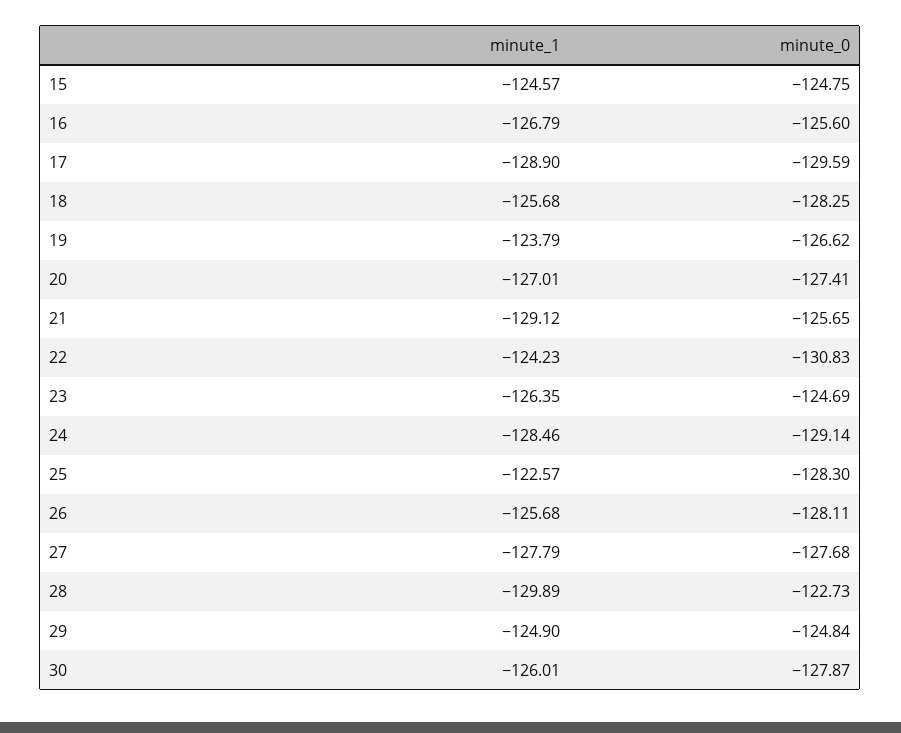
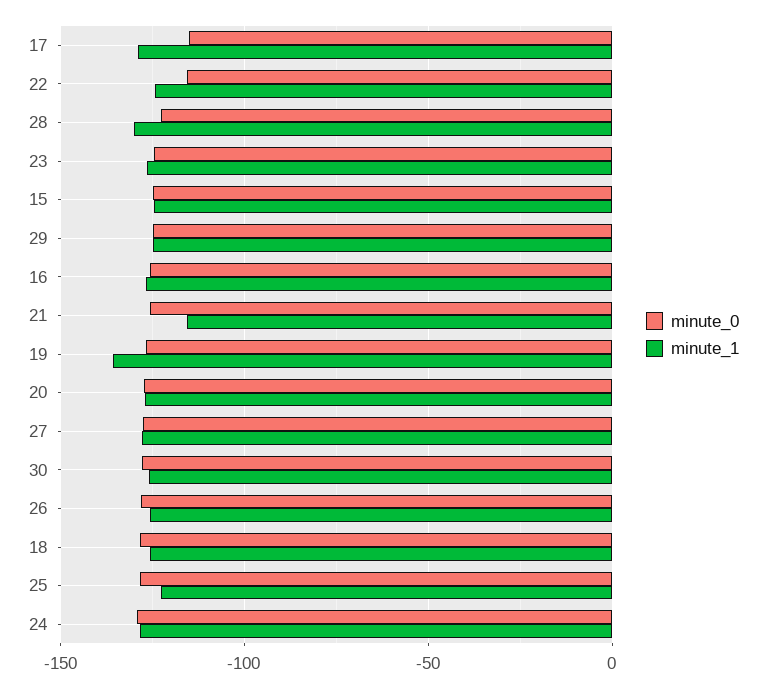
minute_0, 17: -129.59 -> -115
minute_1, 19: -123.79 -> -135
minute_1, 21: -129.12 -> -115
minute_0, 22: -130.83 -> -115

